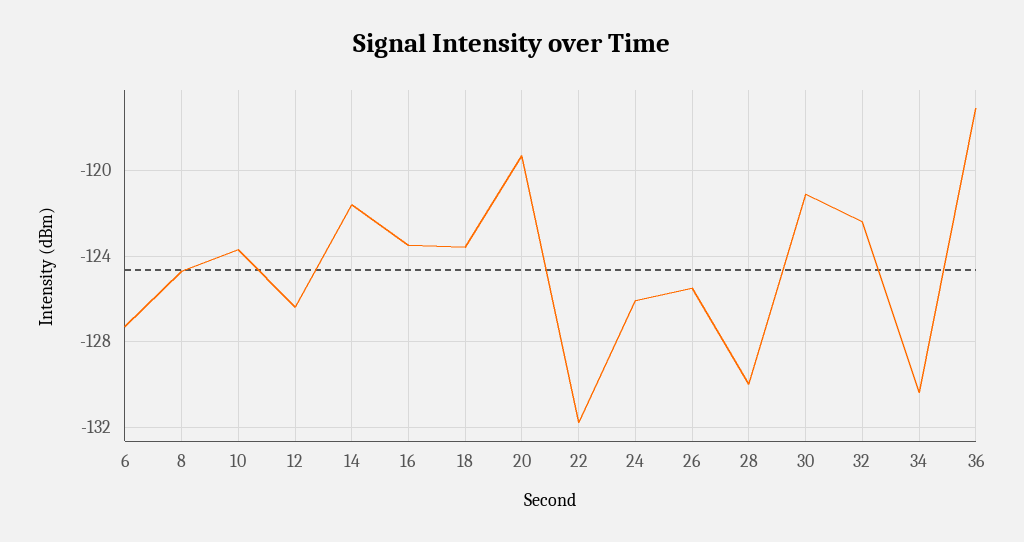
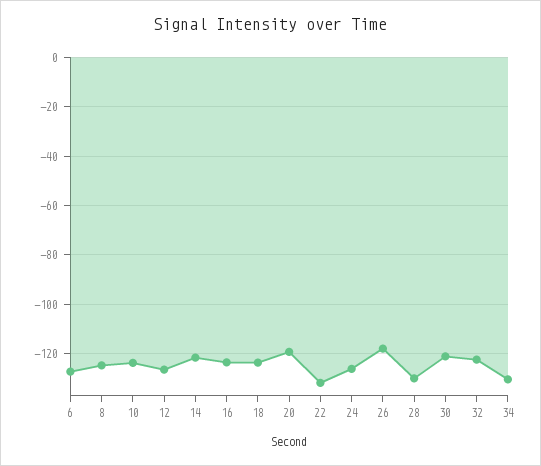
26: -125.5 -> -117.5
36: -117 -> none

